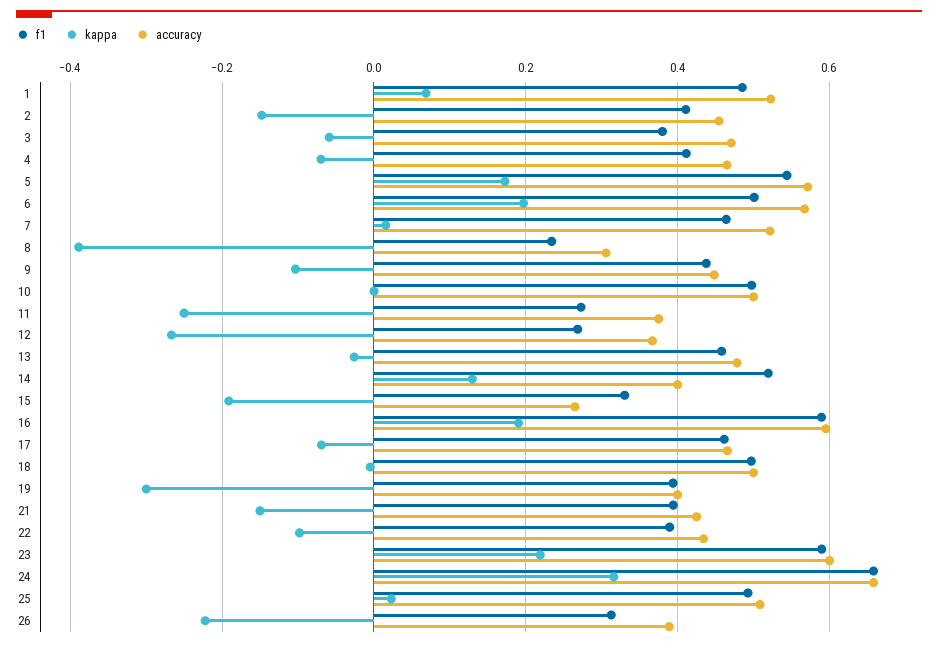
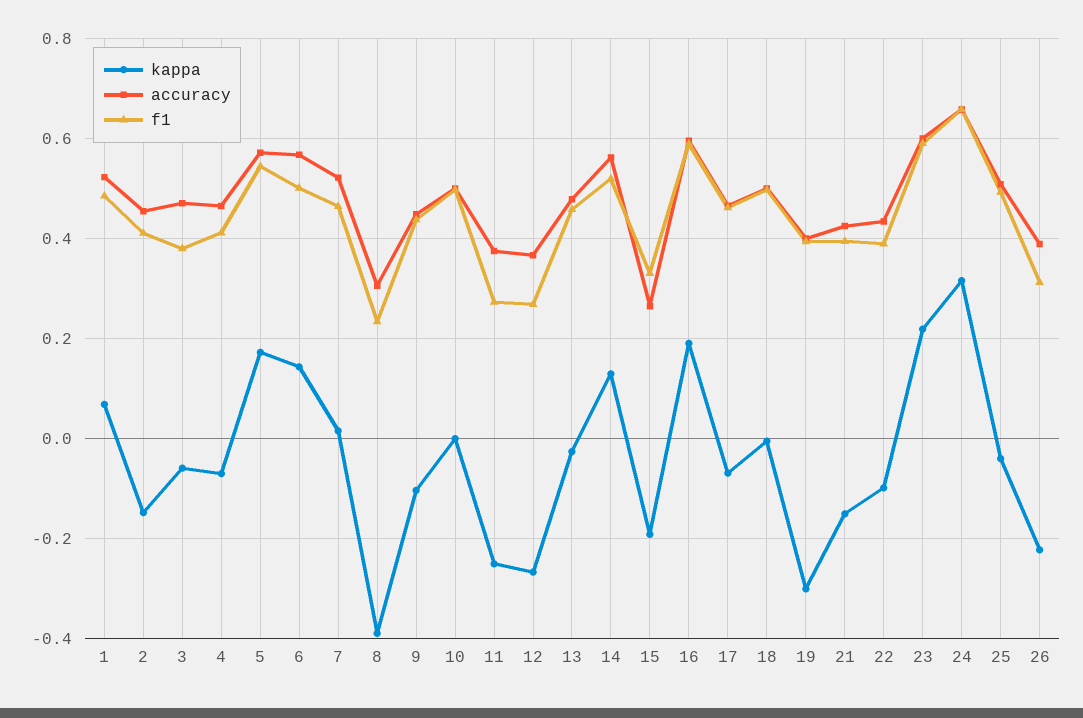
kappa, 6: 0.2 -> 0.14
accuracy, 14: 0.4 -> 0.56
kappa, 25: 0.02 -> -0.04

